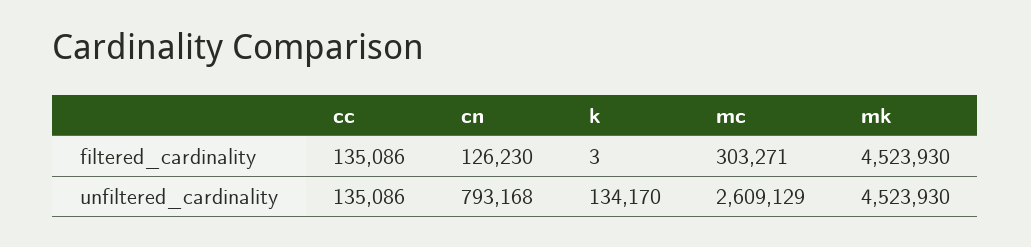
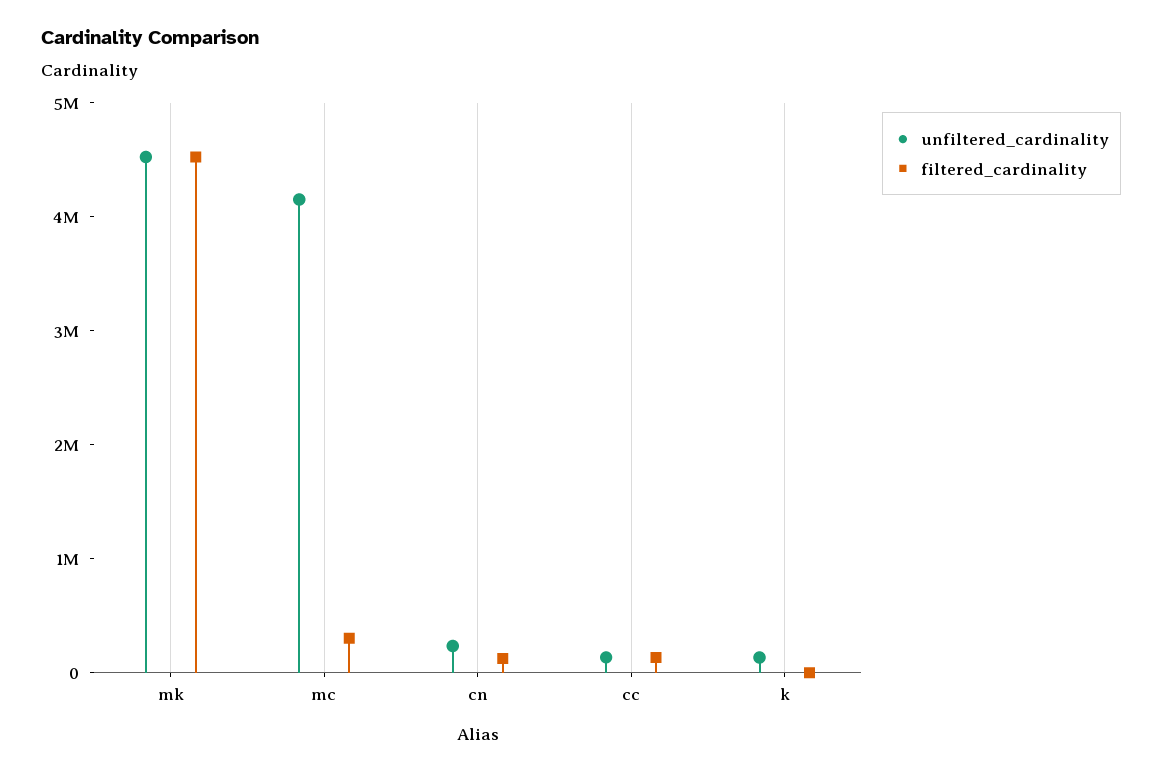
unfiltered_cardinality, cn: 793168 -> 200000
unfiltered_cardinality, mc: 2609129 -> 4200000

